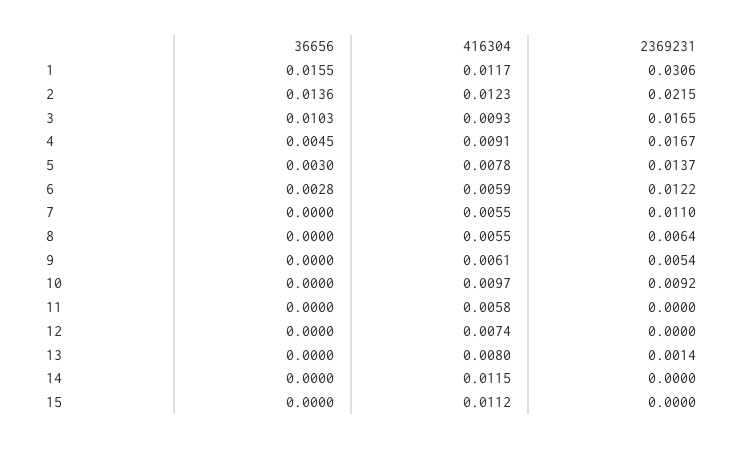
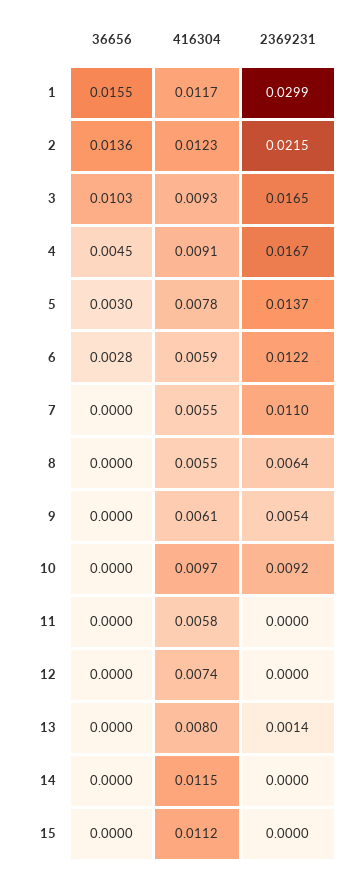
2369231, 1: 0.0306 -> 0.0299

